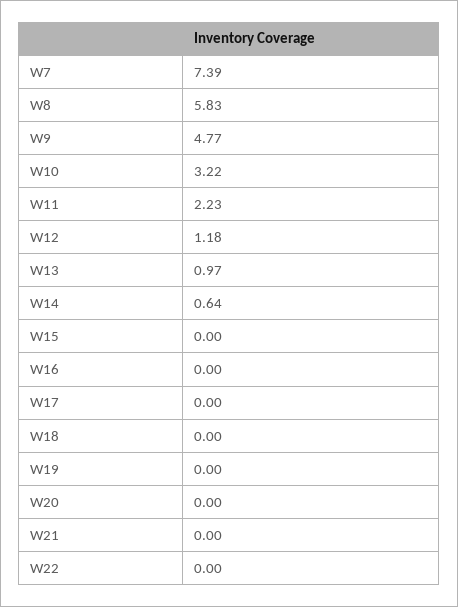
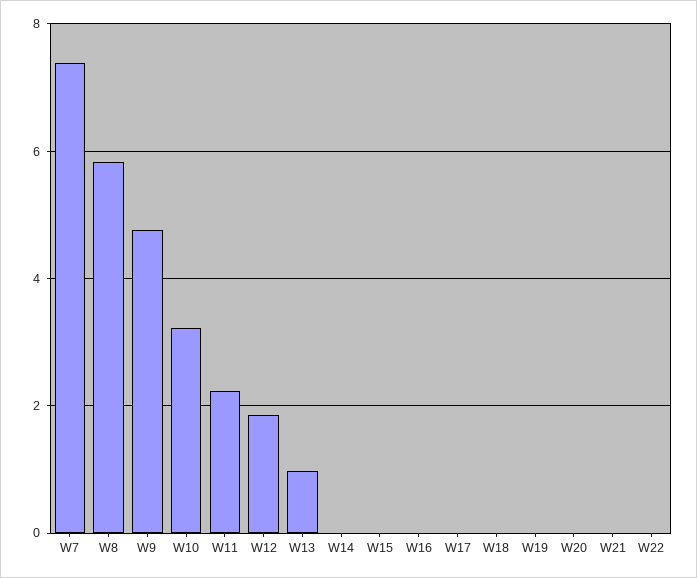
W12: 1.18 -> 1.8
W14: 0.64 -> 0

